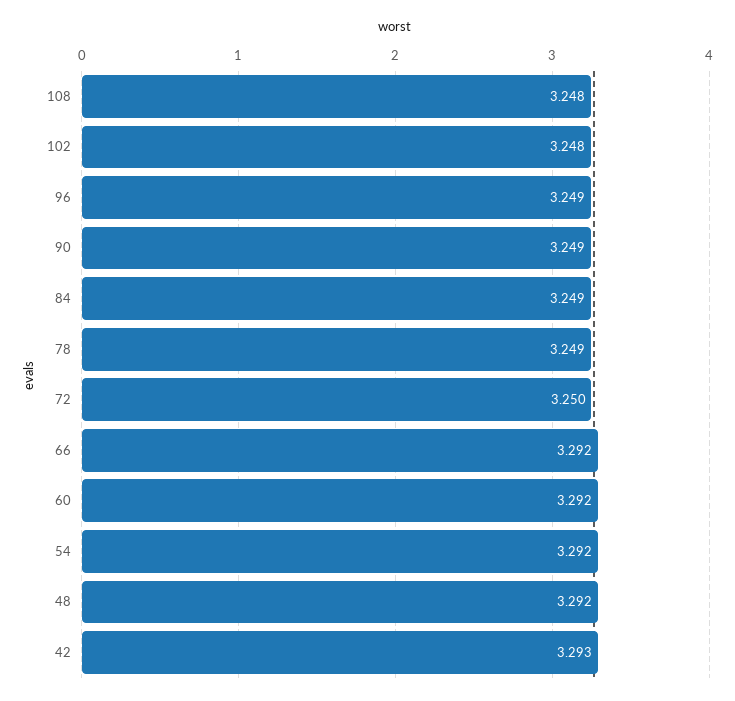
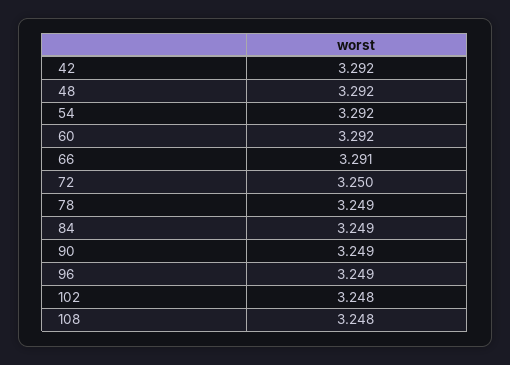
66: 3.292 -> 3.291
42: 3.293 -> 3.292

